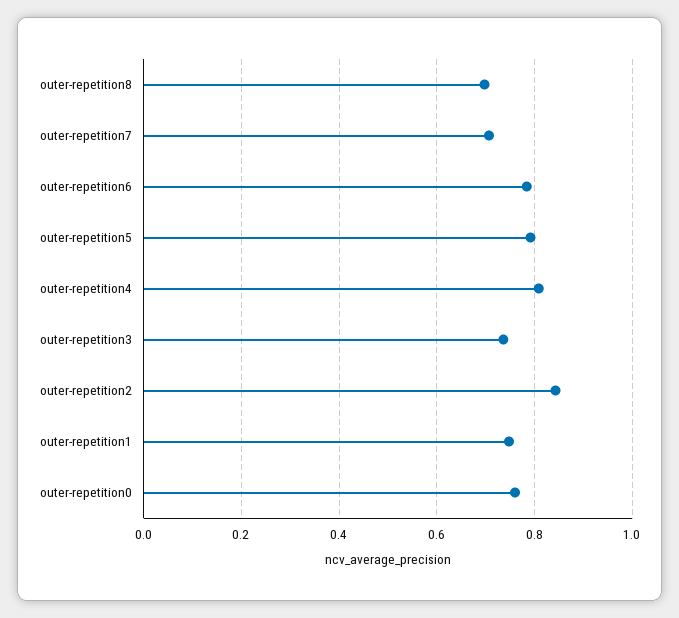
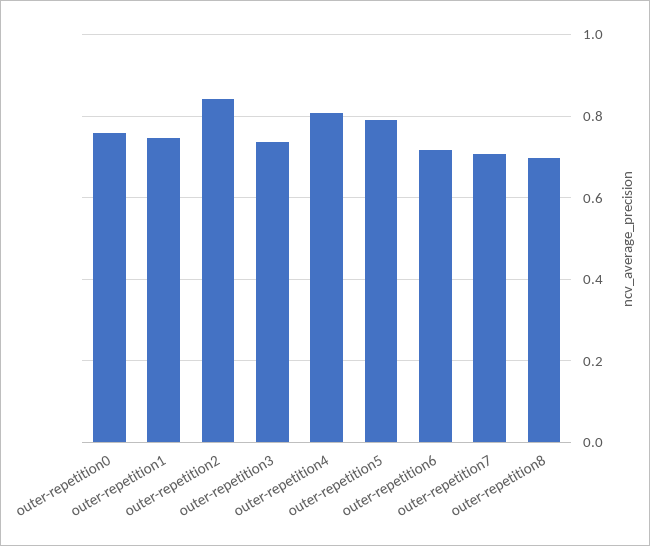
outer-repetition6: 0.78 -> 0.72

